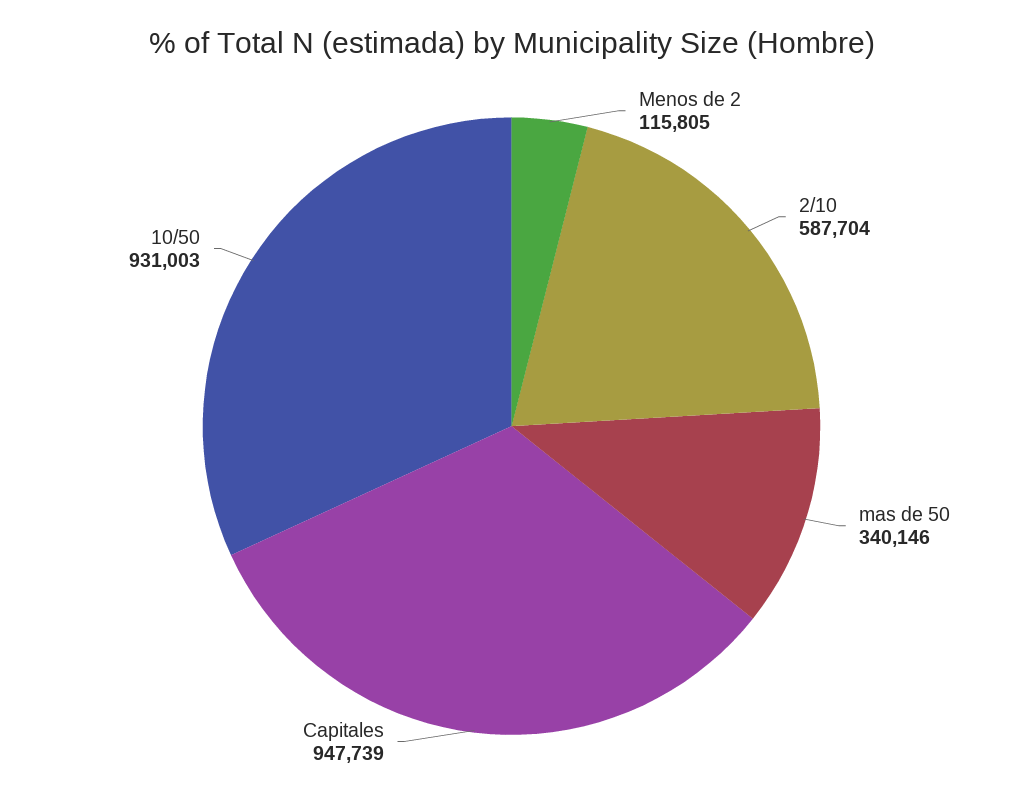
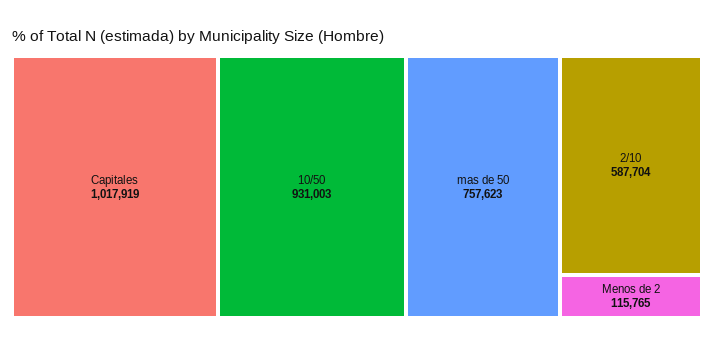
Menos de 2: 115805 -> 115765
mas de 50: 340146 -> 757623
Capitales: 947739 -> 1017919

